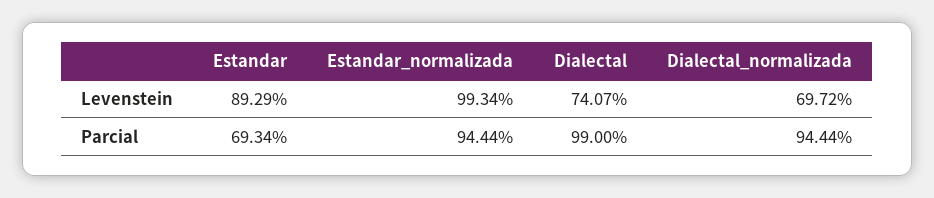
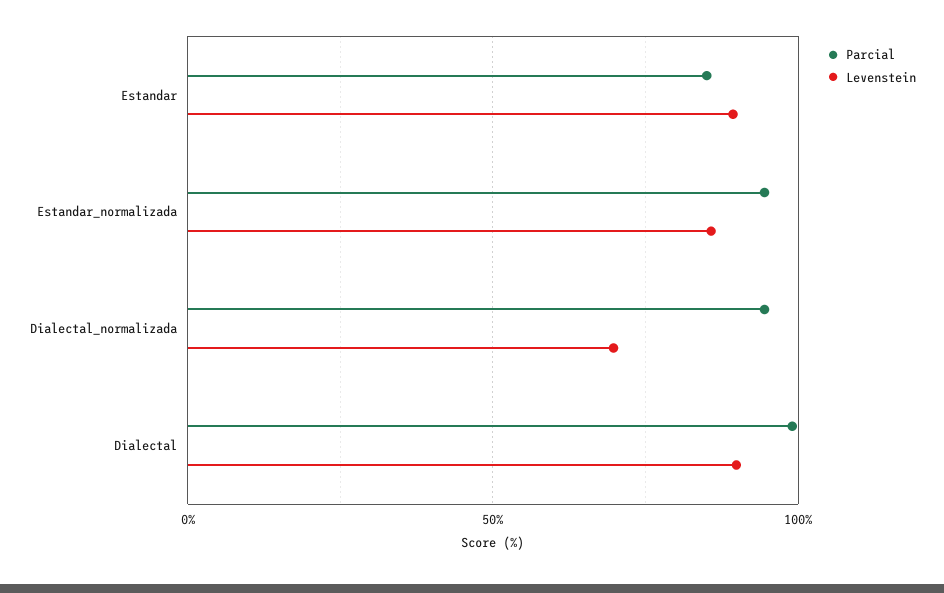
Levenstein, Estandar_normalizada: 99.34 -> 85
Levenstein, Dialectal: 74.07 -> 90
Parcial, Estandar: 69.34 -> 85

